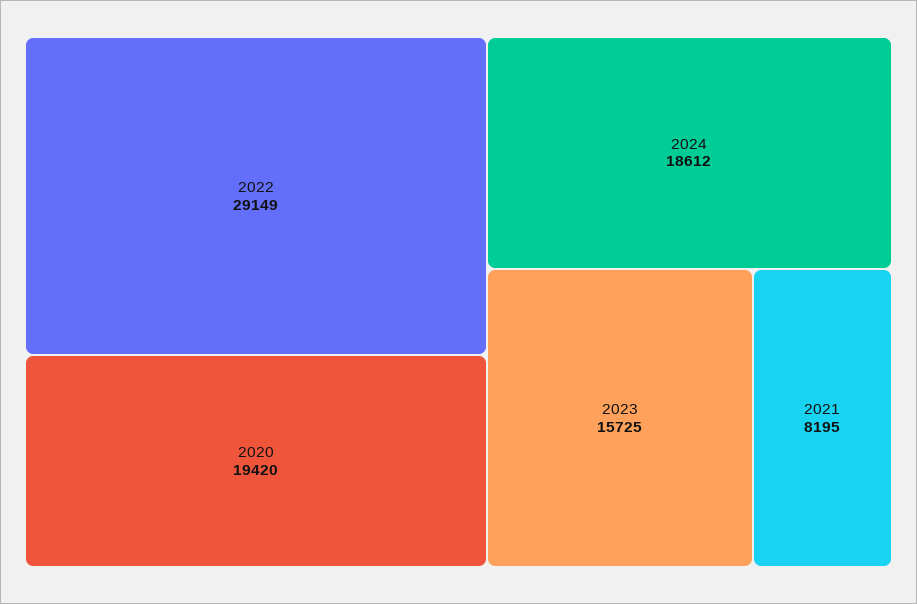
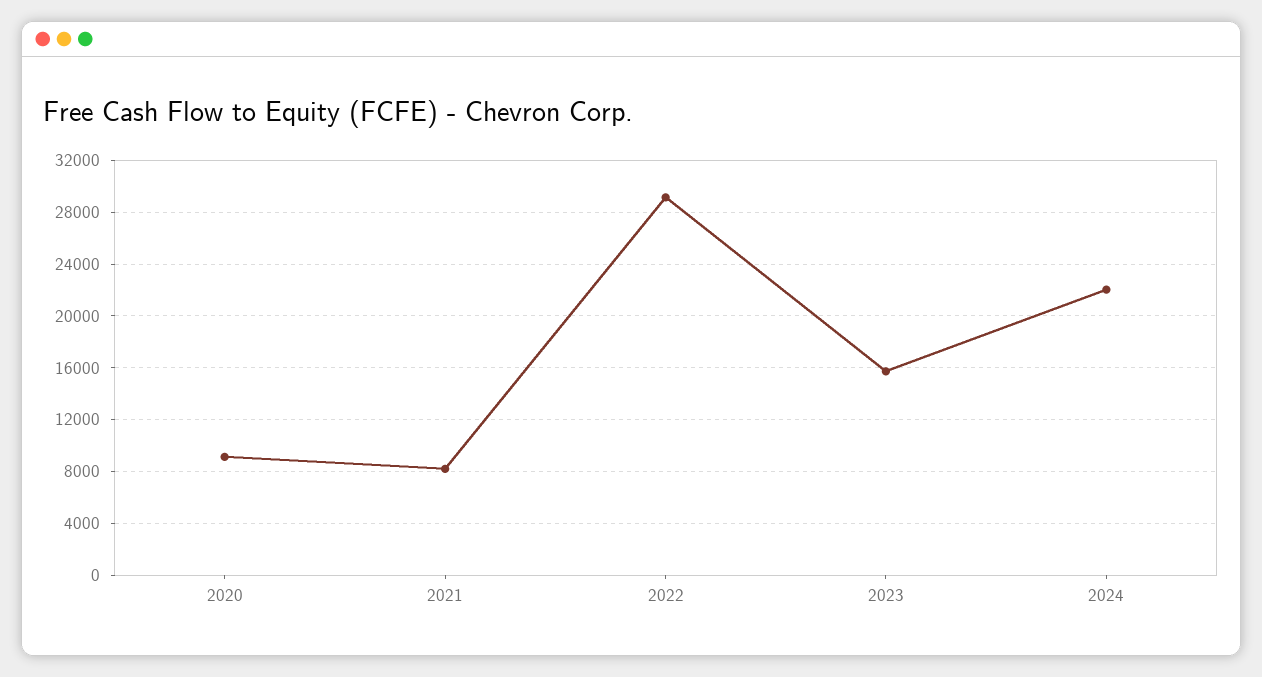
2020: 19420 -> 9000
2024: 18612 -> 22000

